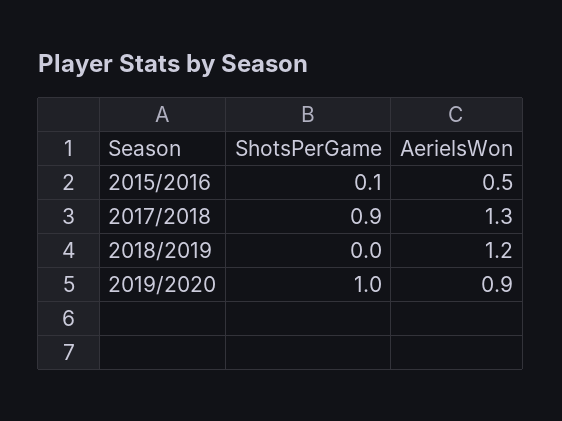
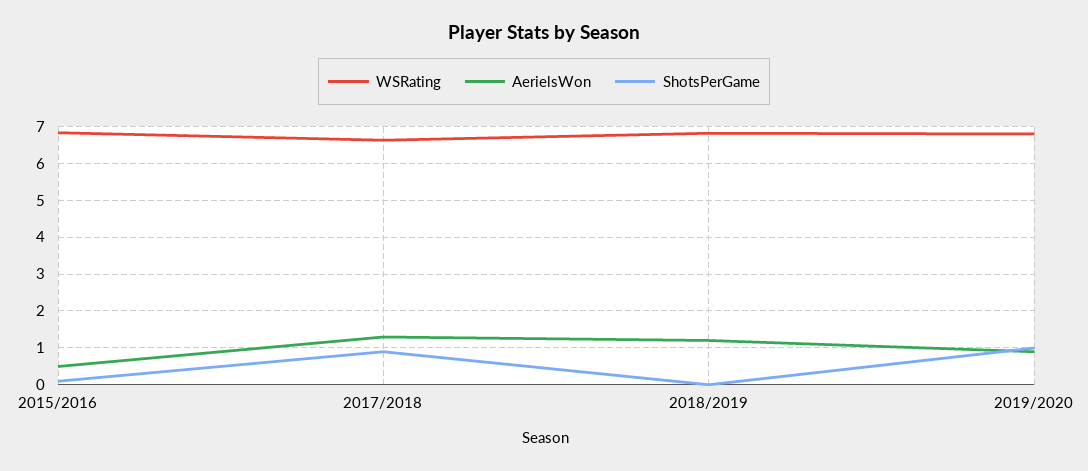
WSRating, 2015/2016: none -> 6.8
WSRating, 2017/2018: none -> 6.6
WSRating, 2018/2019: none -> 6.8
WSRating, 2019/2020: none -> 6.8

